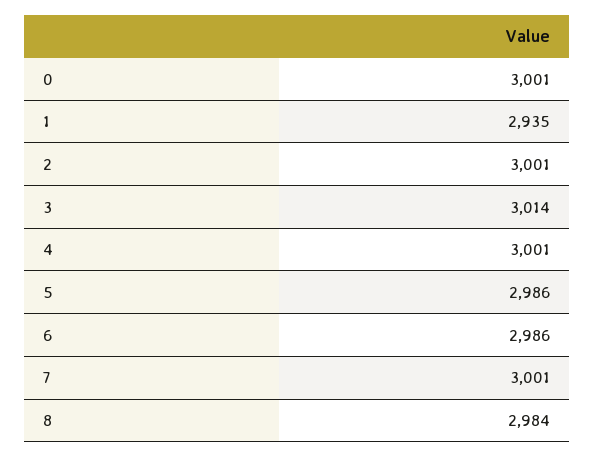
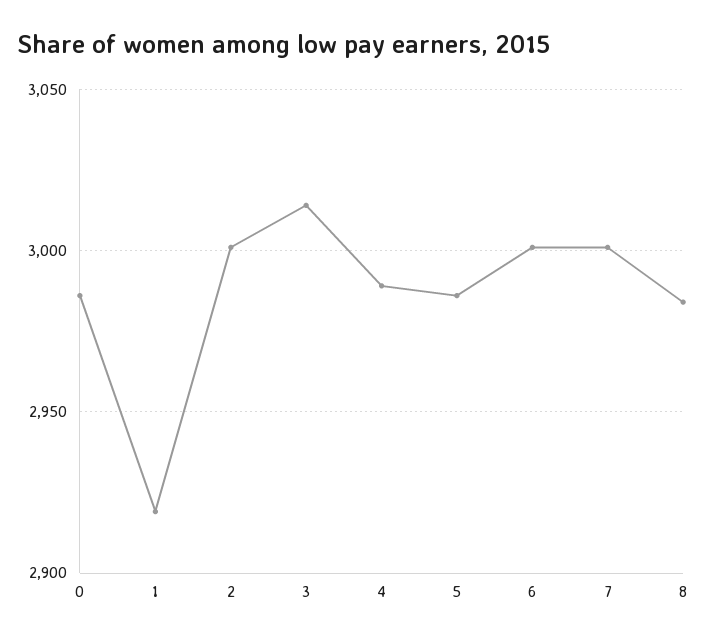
0: 3001 -> 2985
1: 2935 -> 2920
4: 3001 -> 2990
6: 2986 -> 3000

